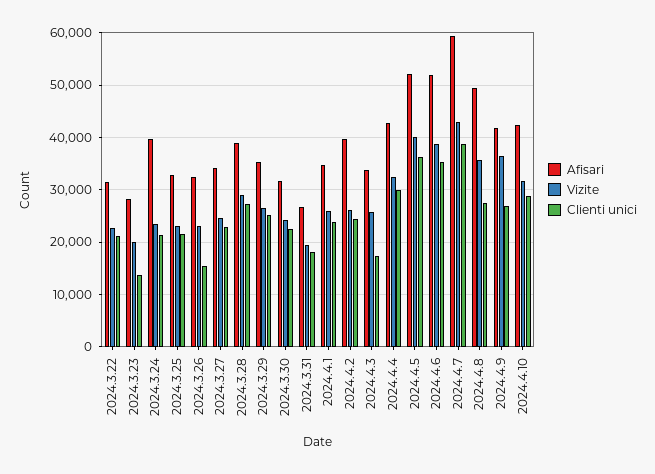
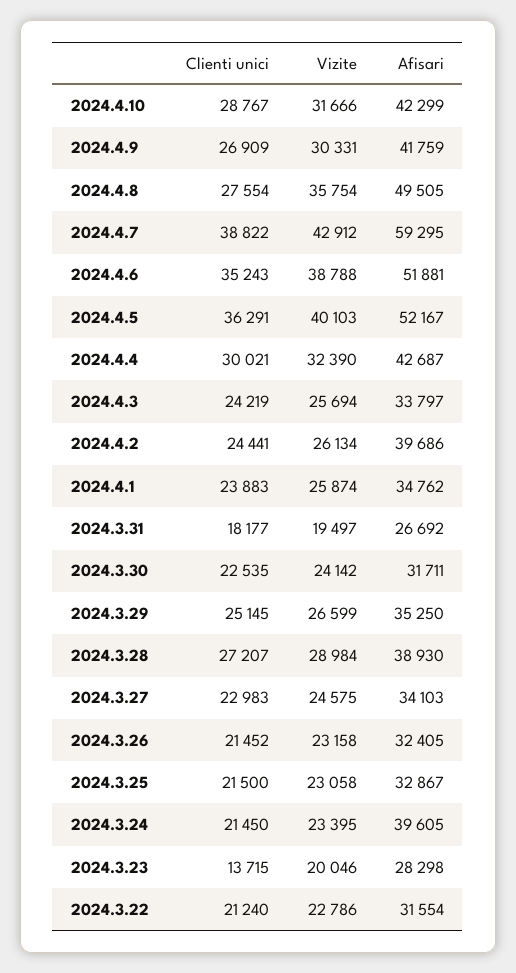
Clienti unici, 2024.3.26: 16000 -> 21452
Clienti unici, 2024.4.3: 18000 -> 24219
Vizite, 2024.4.9: 36000 -> 30331

